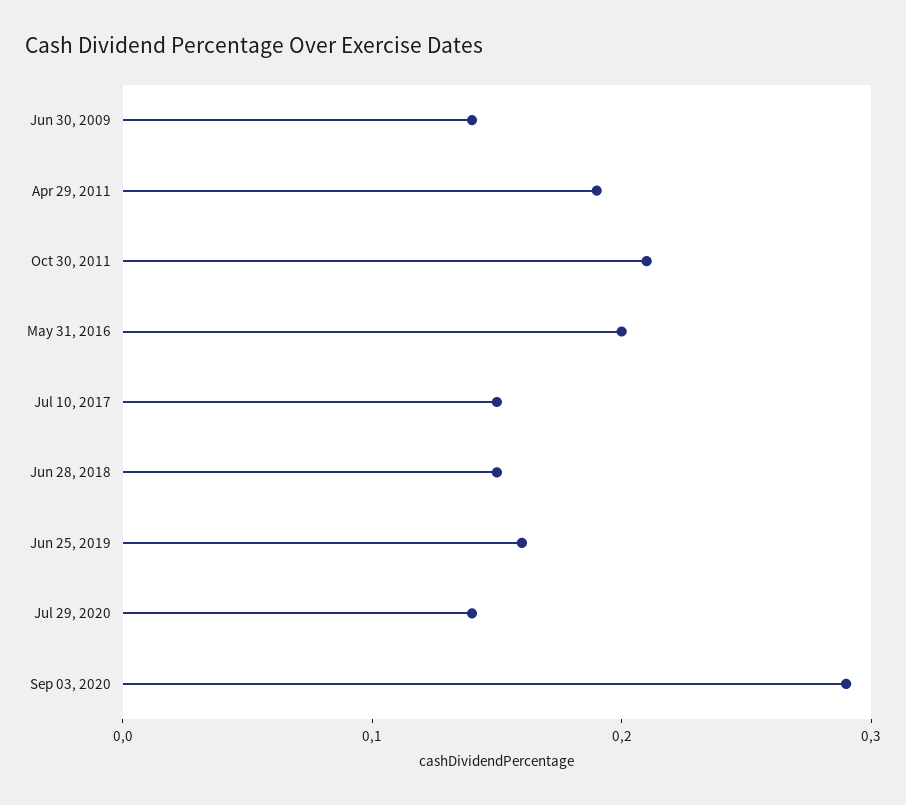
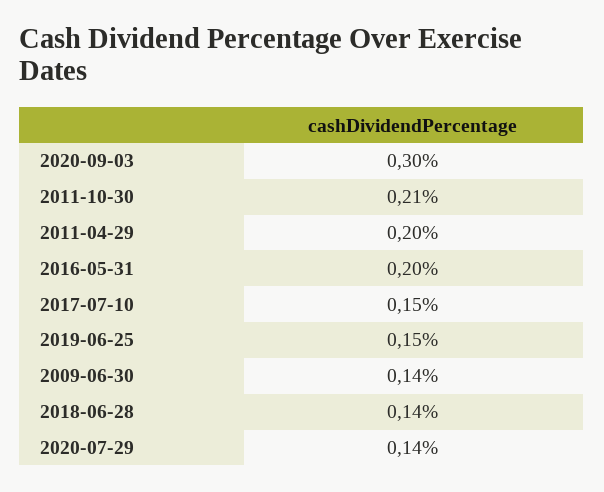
Apr 29, 2011: 0.19 -> 0.2
Jun 28, 2018: 0.15 -> 0.14
Jun 25, 2019: 0.16 -> 0.15
Sep 03, 2020: 0.29 -> 0.3

